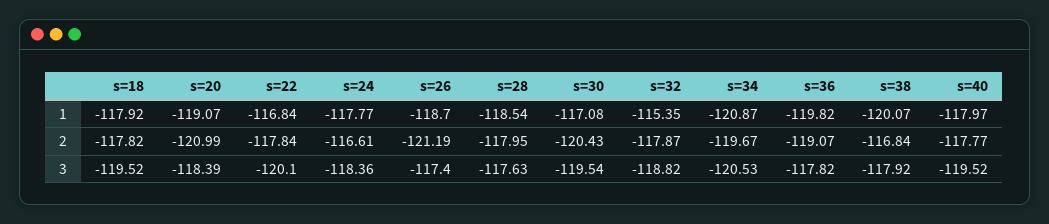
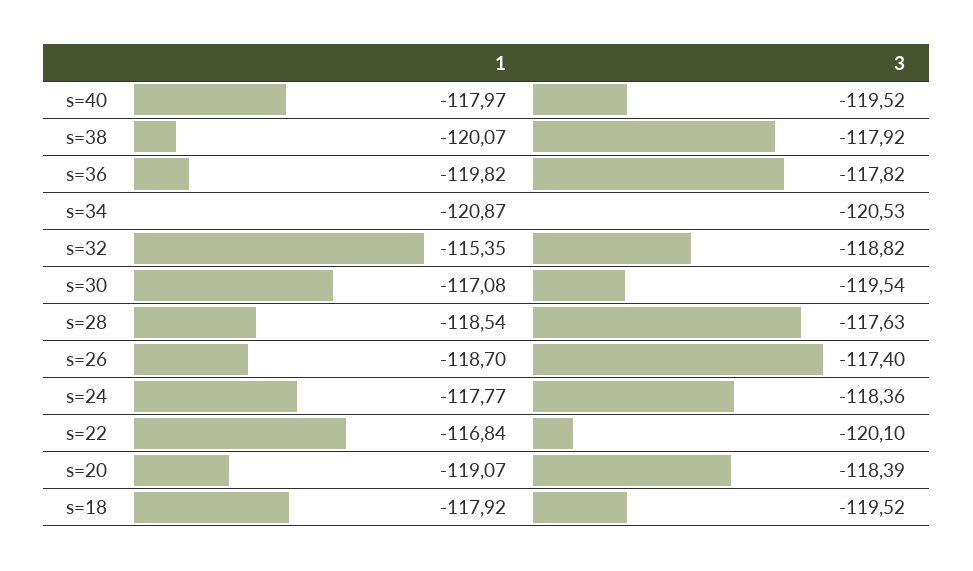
s=18, 2: -117.82 -> none
s=20, 2: -120.99 -> none
s=22, 2: -117.84 -> none
s=24, 2: -116.61 -> none
s=26, 2: -121.19 -> none
s=28, 2: -117.95 -> none
s=30, 2: -120.43 -> none
s=32, 2: -117.87 -> none
s=34, 2: -119.67 -> none
s=36, 2: -119.07 -> none
s=38, 2: -116.84 -> none
s=40, 2: -117.77 -> none

